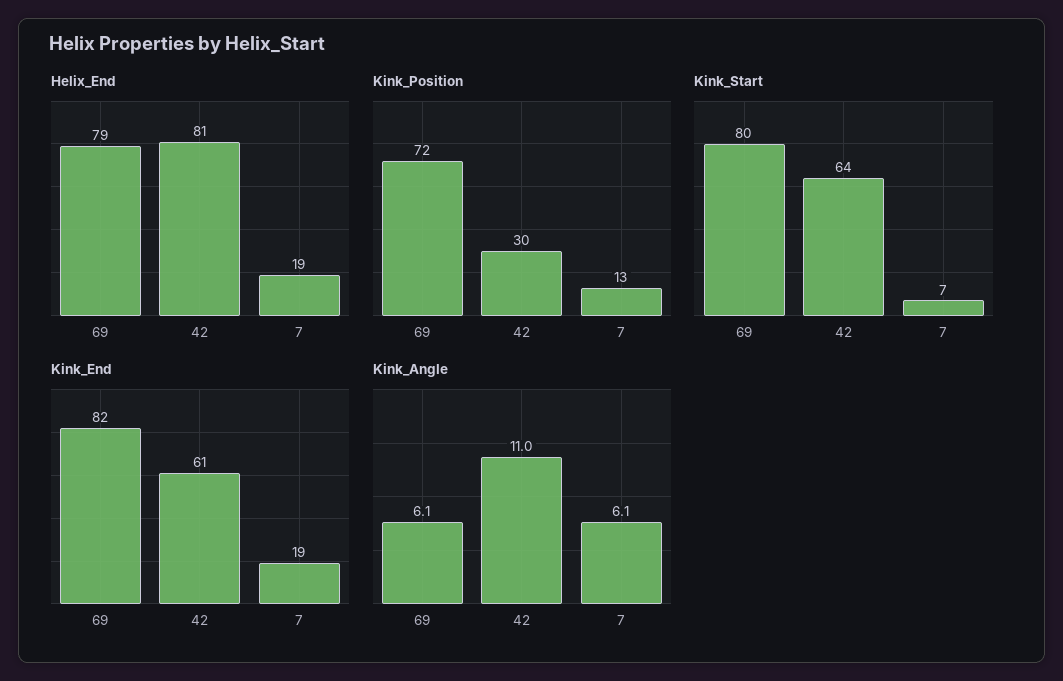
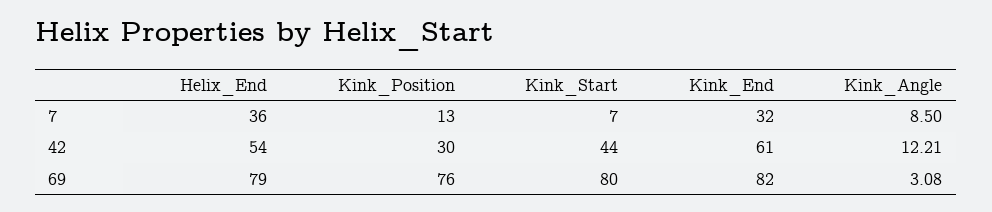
Helix_End, 42: 81 -> 54
Helix_End, 7: 19 -> 36
Kink_Position, 69: 72 -> 76
Kink_Start, 42: 64 -> 44
Kink_End, 7: 19 -> 32
Kink_Angle, 69: 6.1 -> 3.08
Kink_Angle, 42: 11 -> 12.21
Kink_Angle, 7: 6.1 -> 8.5

